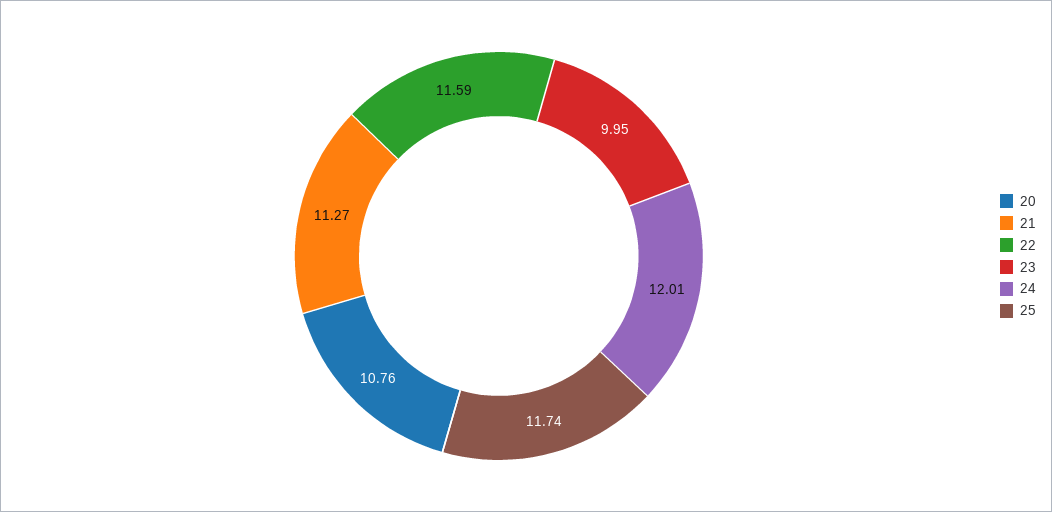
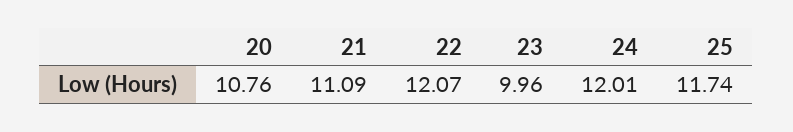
21: 11.27 -> 11.09
22: 11.59 -> 12.07
23: 9.95 -> 9.96

